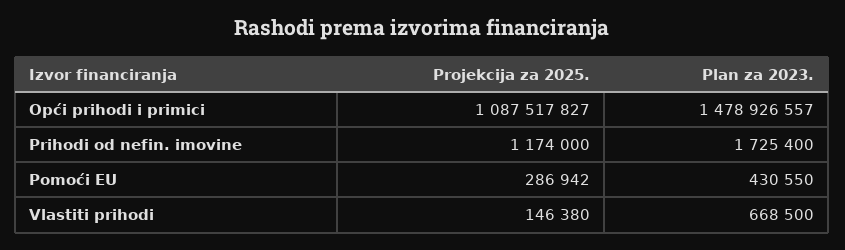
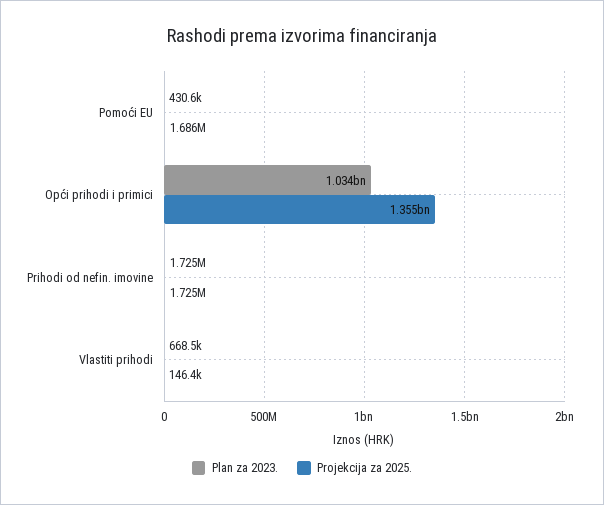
Projekcija za 2025., Opći prihodi i primici: 1087517827 -> 1355000000
Plan za 2023., Opći prihodi i primici: 1478926557 -> 1034000000
Projekcija za 2025., Prihodi od nefin. imovine: 1174000 -> 1725000
Projekcija za 2025., Pomoći EU: 286942 -> 1686000

